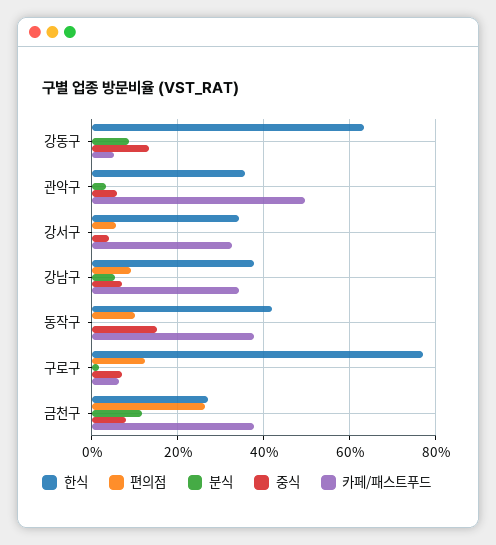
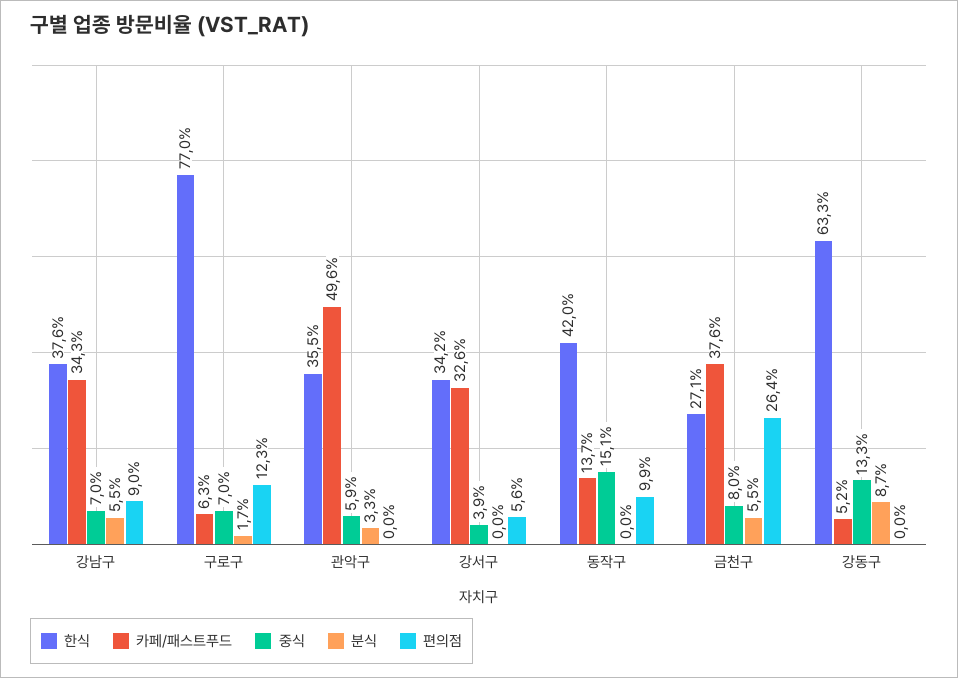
카페/패스트푸드, 동작구: 38 -> 13.7
분식, 금천구: 12 -> 5.5

